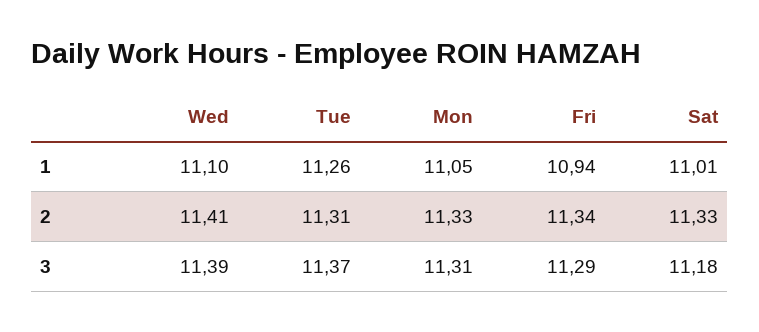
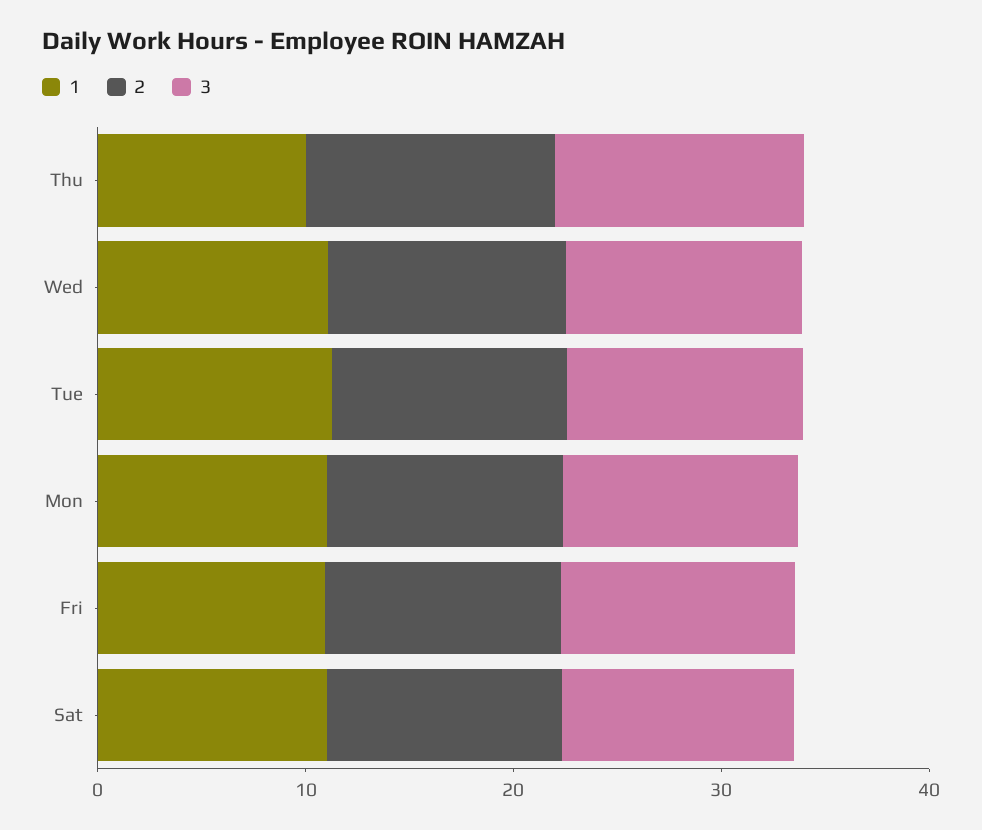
1, Thu: none -> 10
2, Thu: none -> 12
3, Thu: none -> 12

